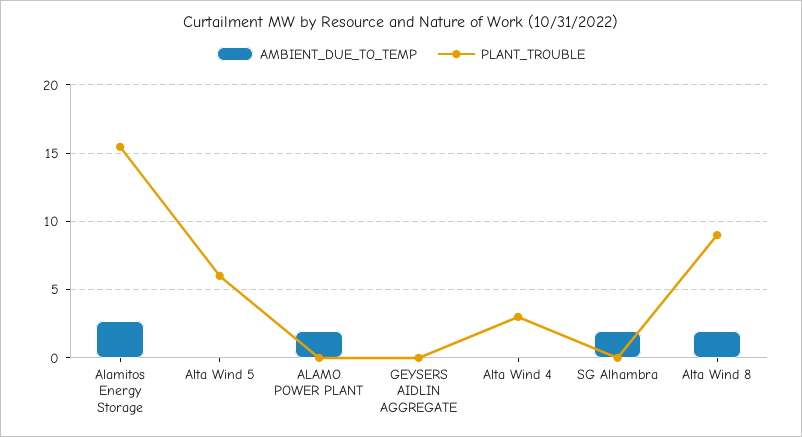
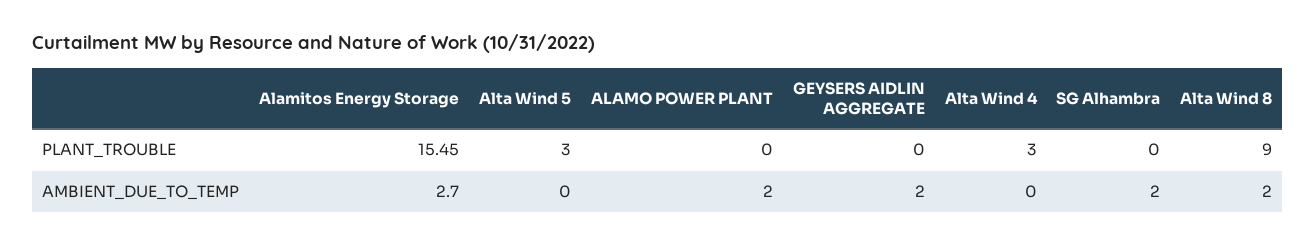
PLANT_TROUBLE, Alta Wind 5: 6 -> 3
AMBIENT_DUE_TO_TEMP, GEYSERS AIDLIN AGGREGATE: 0 -> 2

